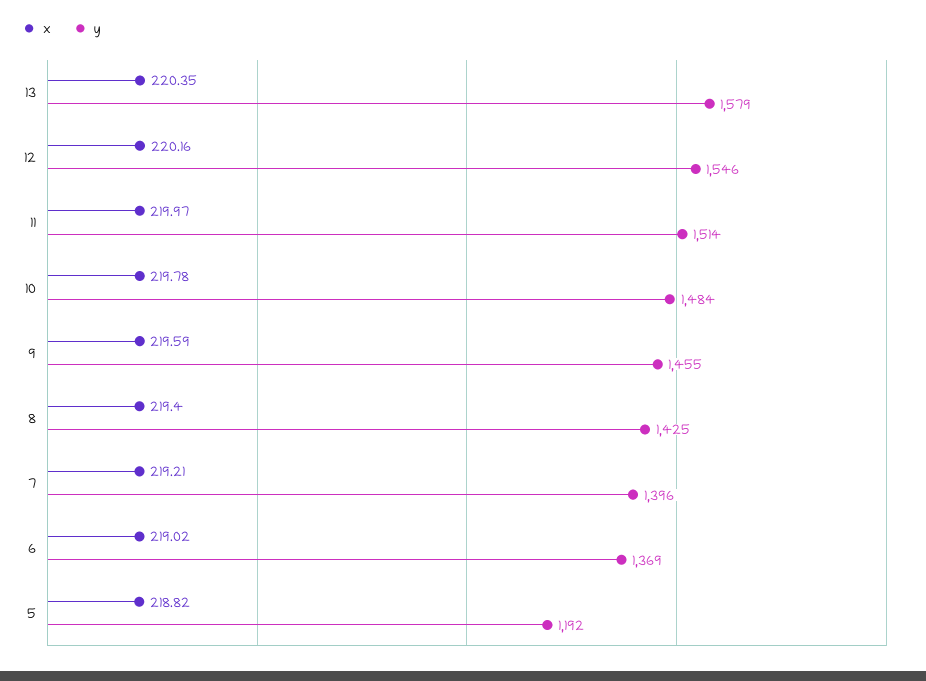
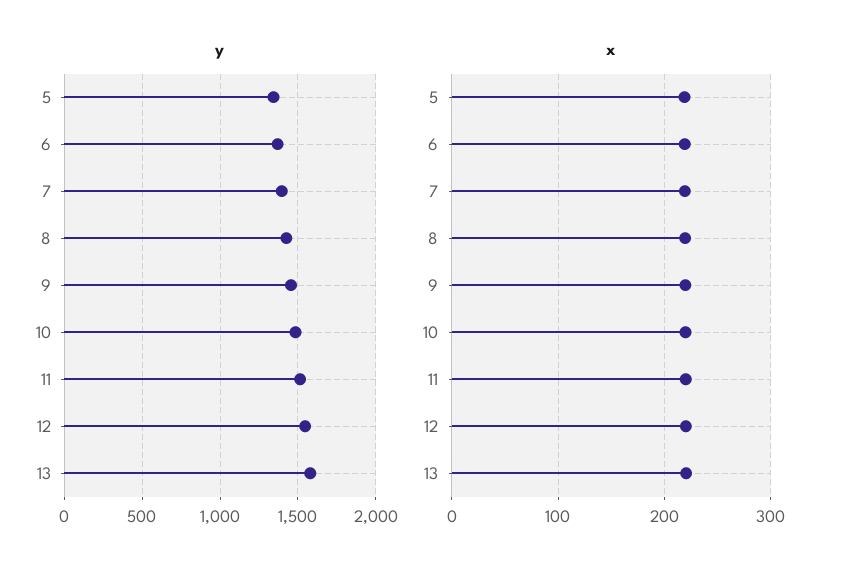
y, 5: 1192 -> 1350

